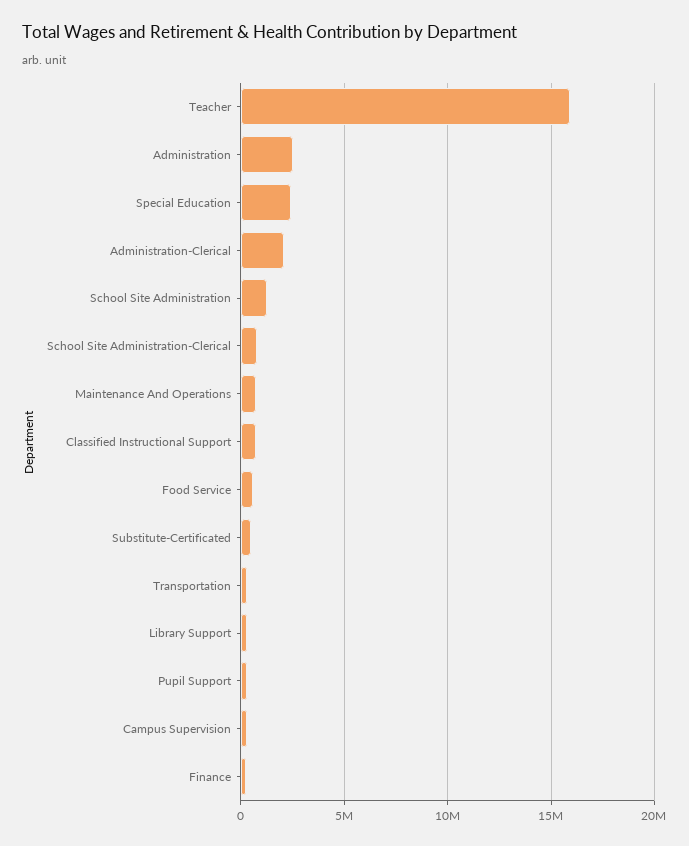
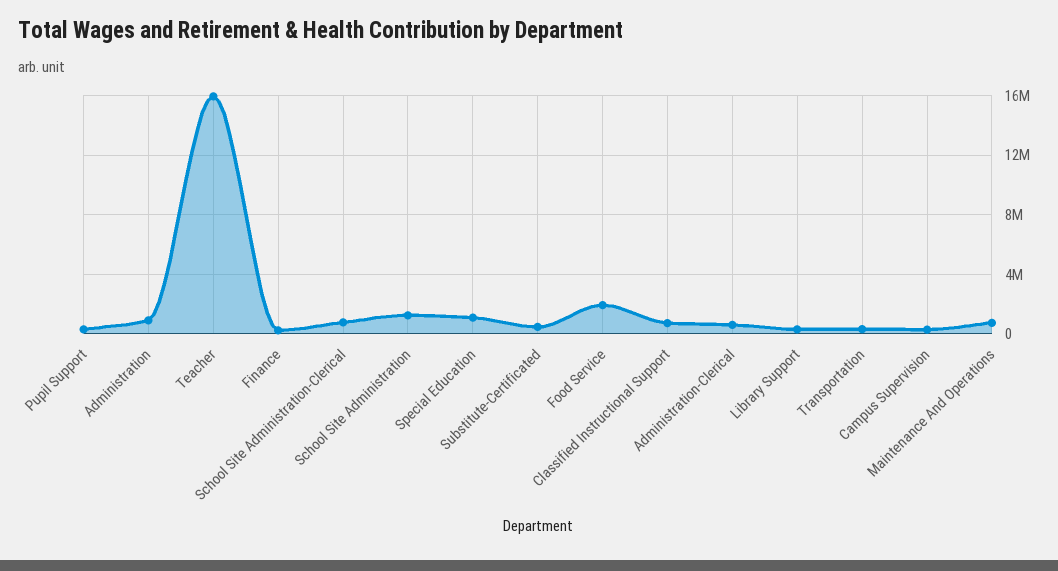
Administration: 2500000 -> 1000000
Special Education: 2500000 -> 1000000
Administration-Clerical: 2000000 -> 500000
Food Service: 500000 -> 2000000

